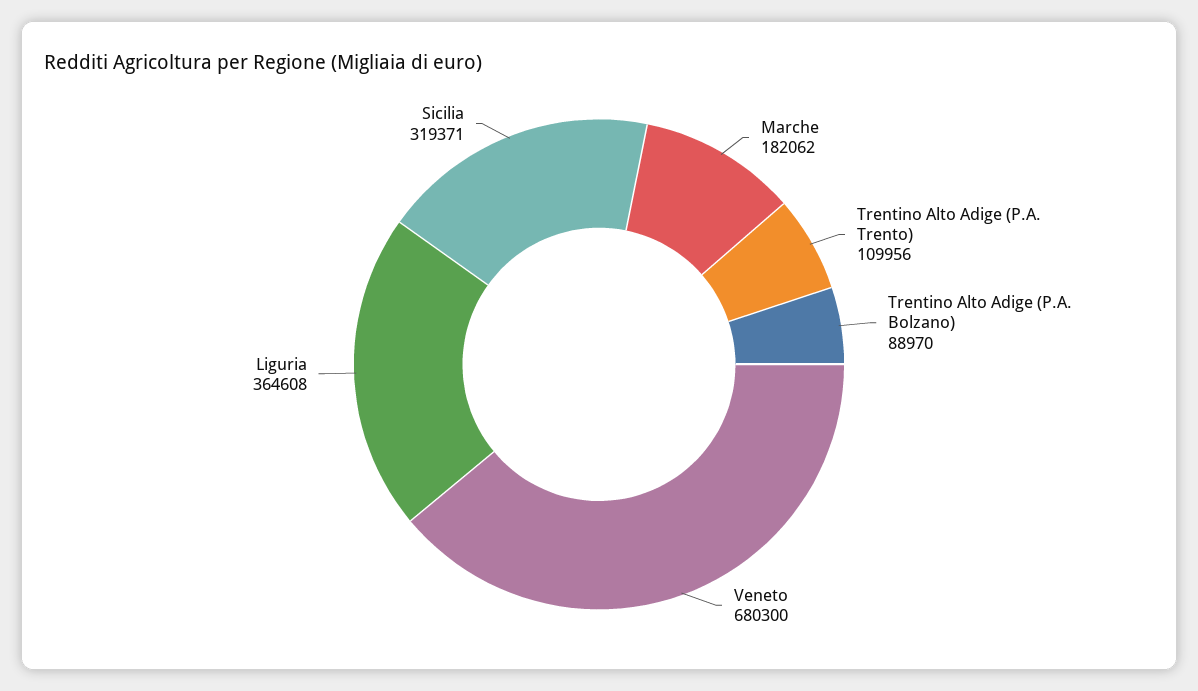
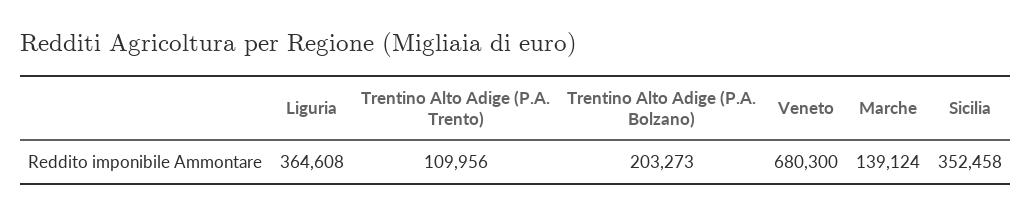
Marche: 182062 -> 139124
Trentino Alto Adige (P.A. Bolzano): 88970 -> 203273
Sicilia: 319371 -> 352458

